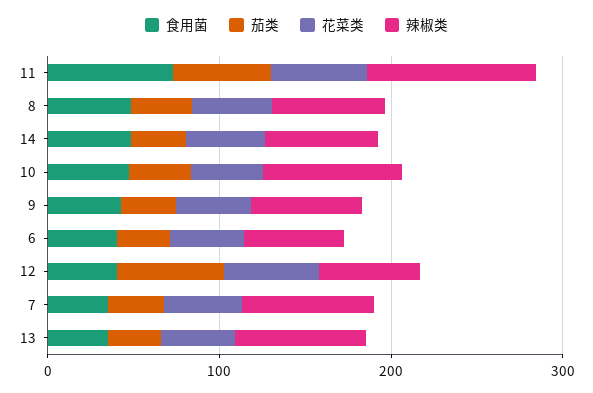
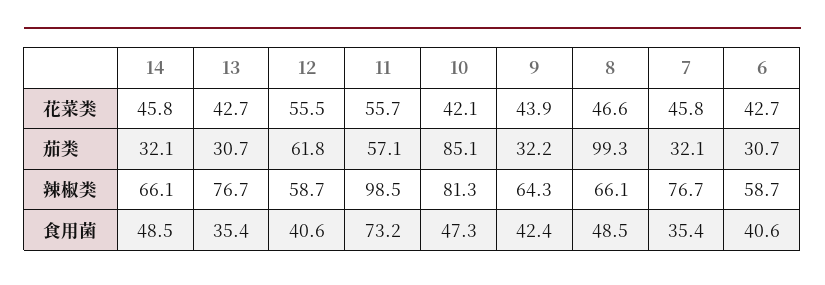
茄类, 8: 40 -> 99.3
茄类, 10: 40 -> 85.1

